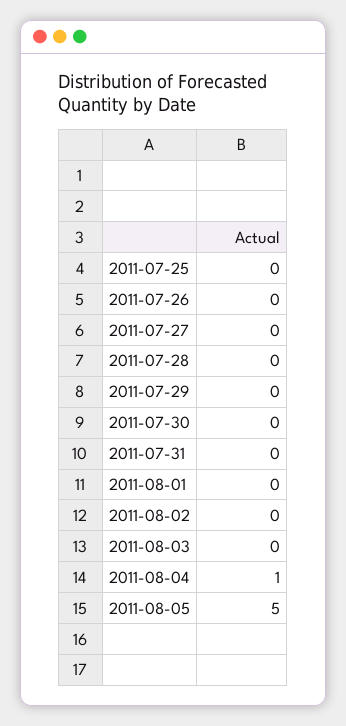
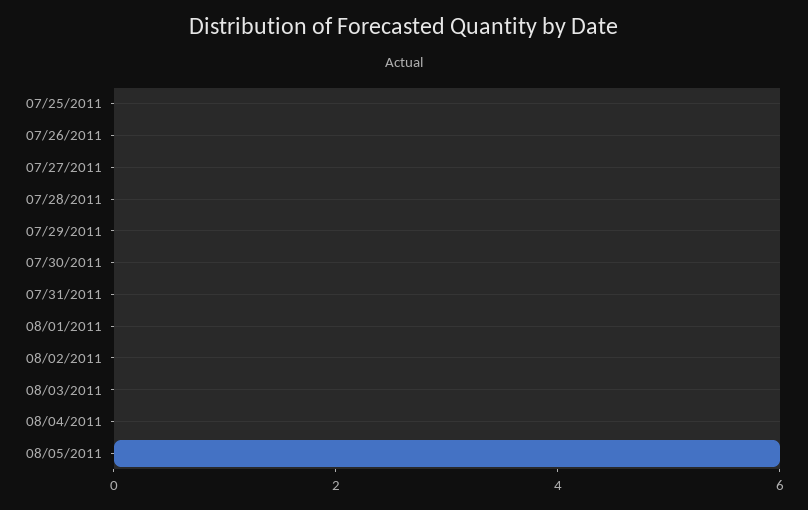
2011-08-04: 1 -> 0
2011-08-05: 5 -> 6

